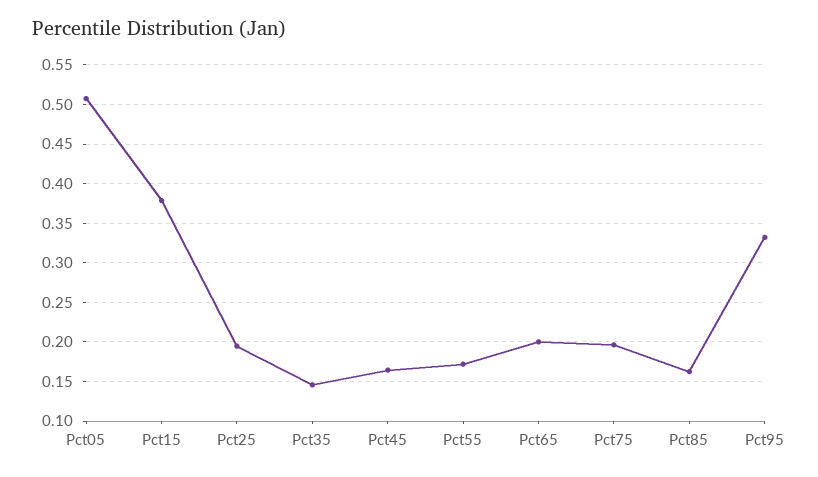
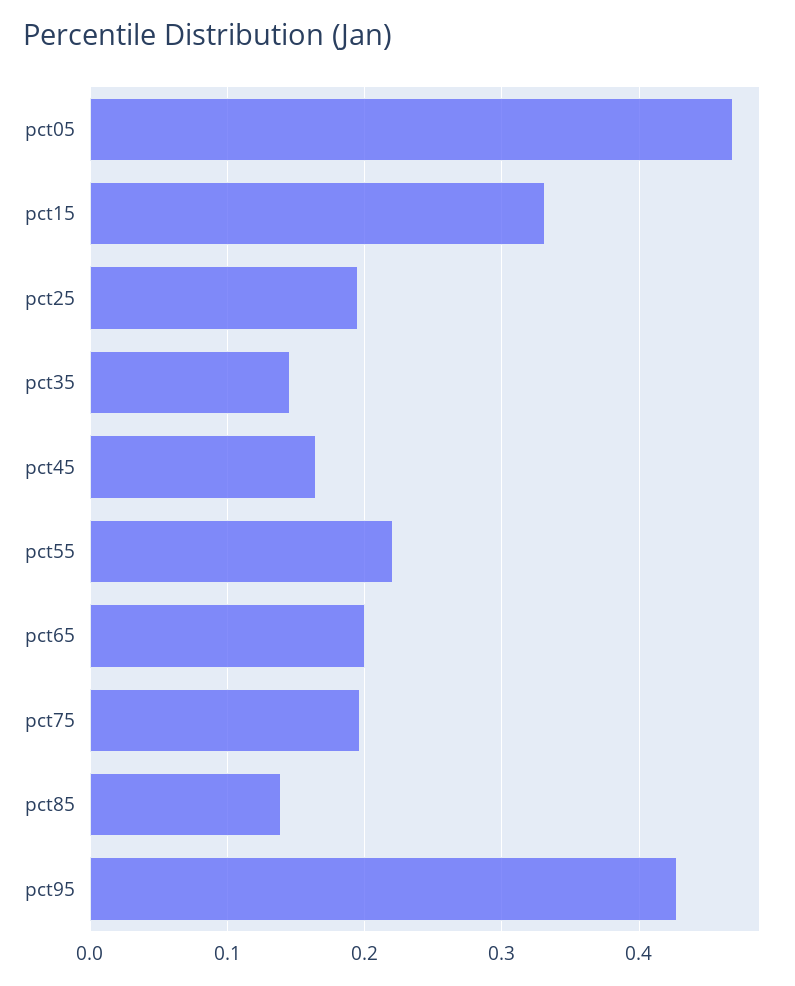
Pct05: 0.51 -> 0.47
Pct15: 0.38 -> 0.33
Pct55: 0.17 -> 0.22
Pct85: 0.16 -> 0.14
Pct95: 0.33 -> 0.43

